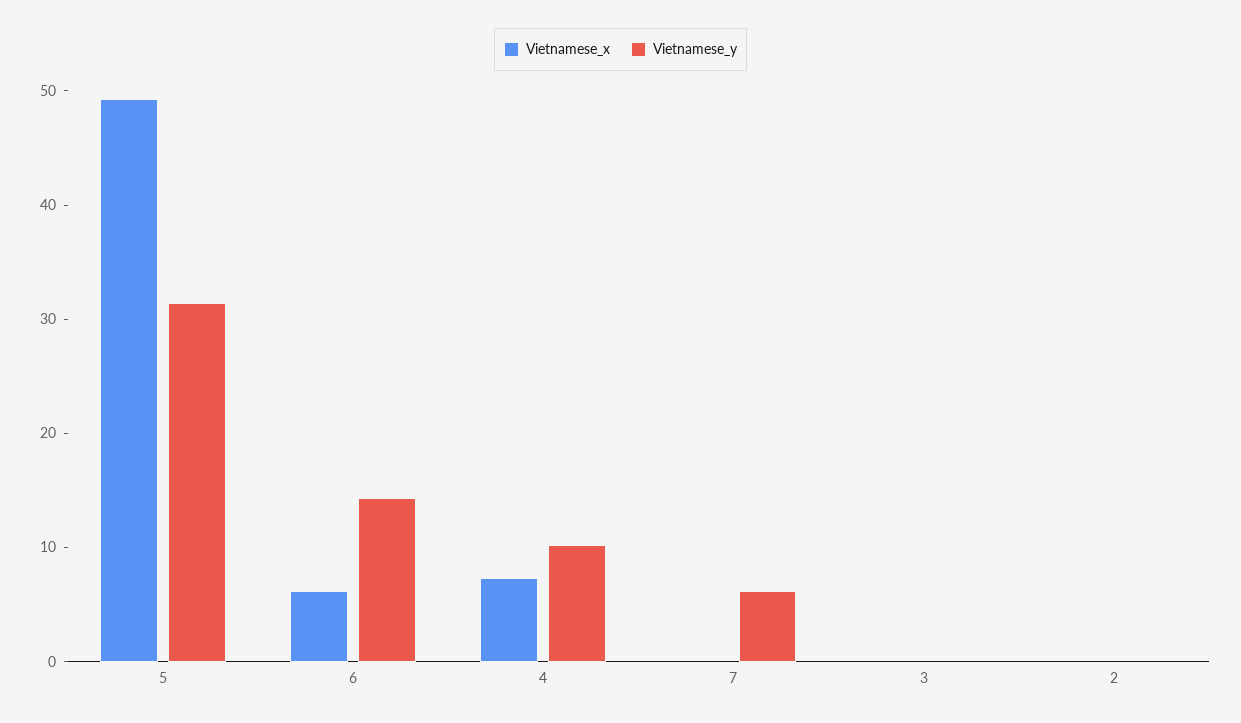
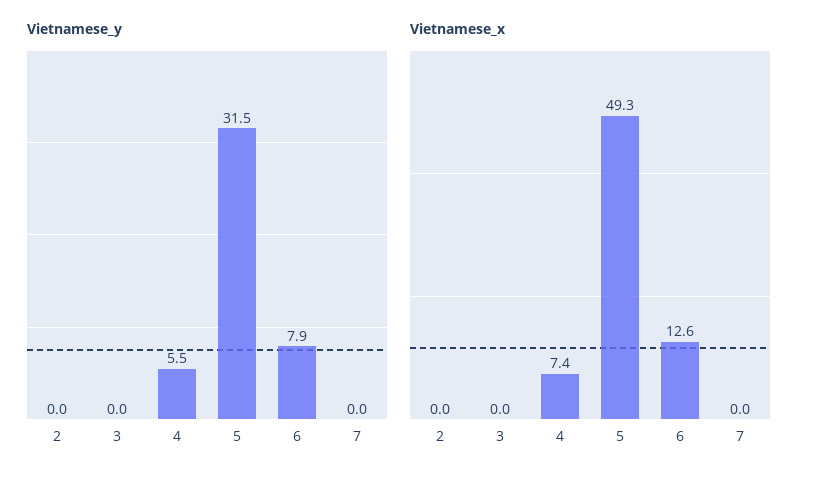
Vietnamese_x, 6: 6 -> 12.6
Vietnamese_y, 6: 14 -> 7.9
Vietnamese_y, 4: 10 -> 5.5
Vietnamese_y, 7: 6 -> 0

